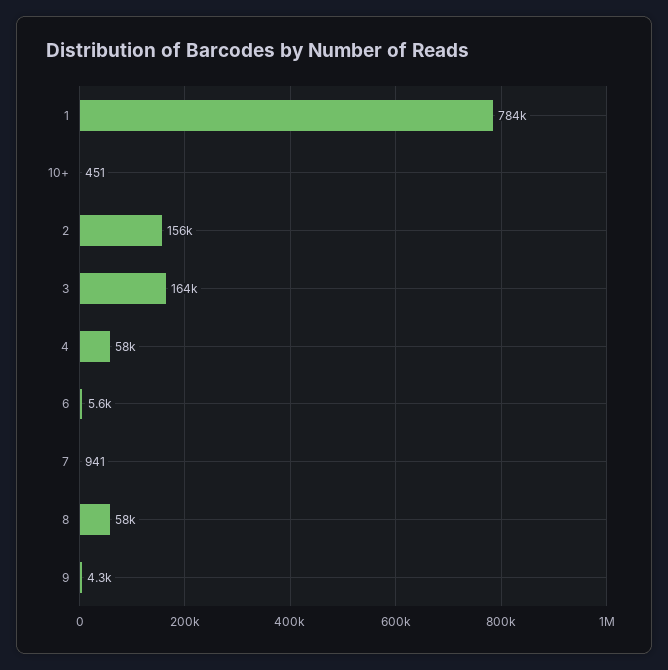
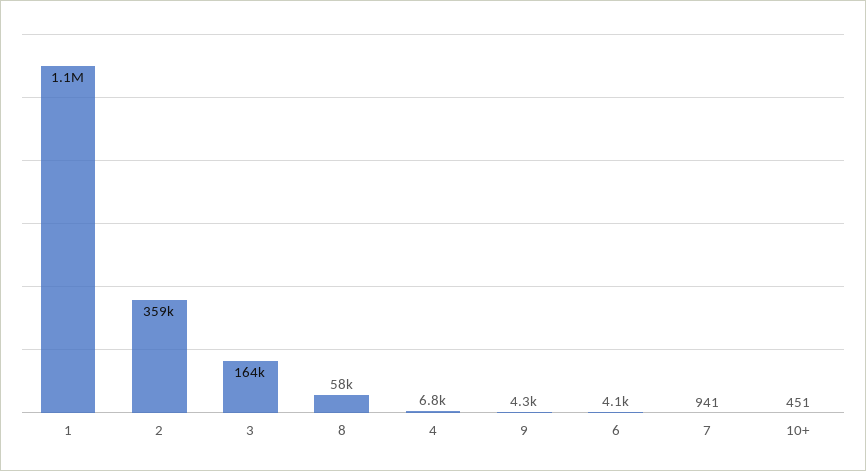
1: 784000 -> 1100000
2: 156000 -> 359000
4: 58000 -> 6800
6: 5600 -> 4100

